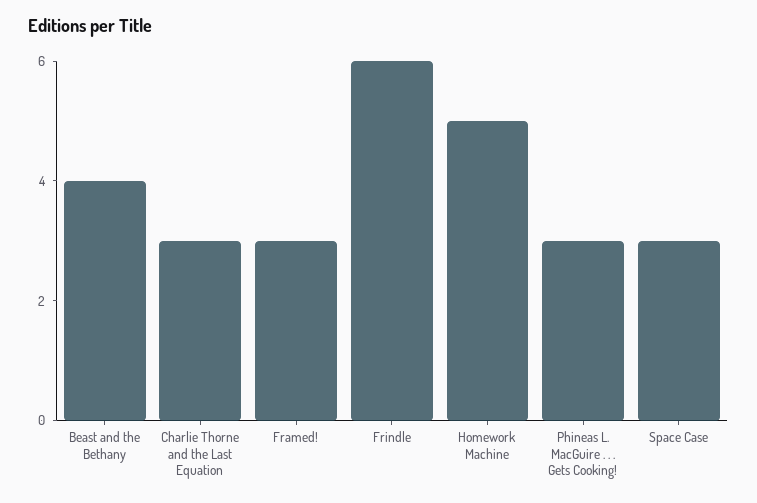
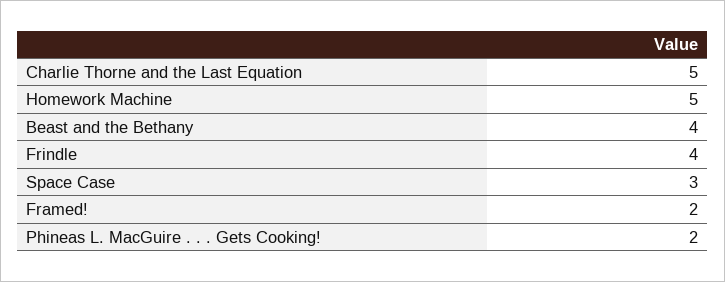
Charlie Thorne and the Last Equation: 3 -> 5
Framed!: 3 -> 2
Frindle: 6 -> 4
Phineas L. MacGuire . . . Gets Cooking!: 3 -> 2

